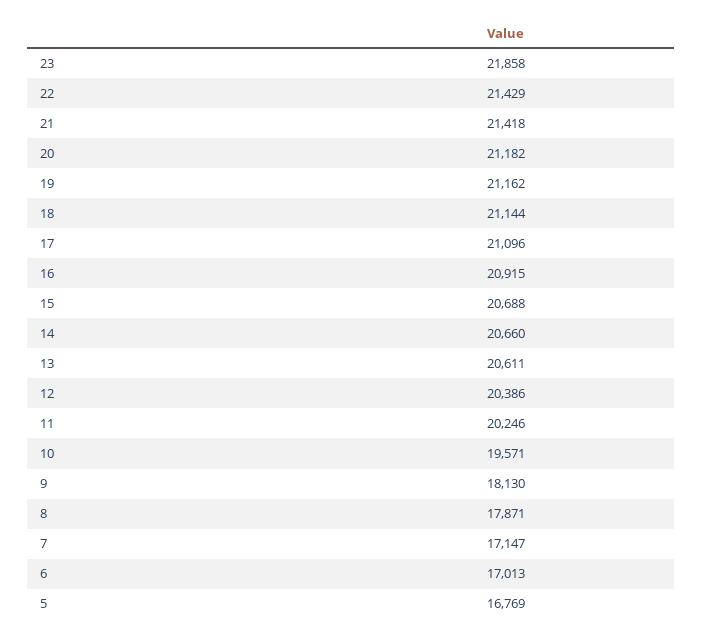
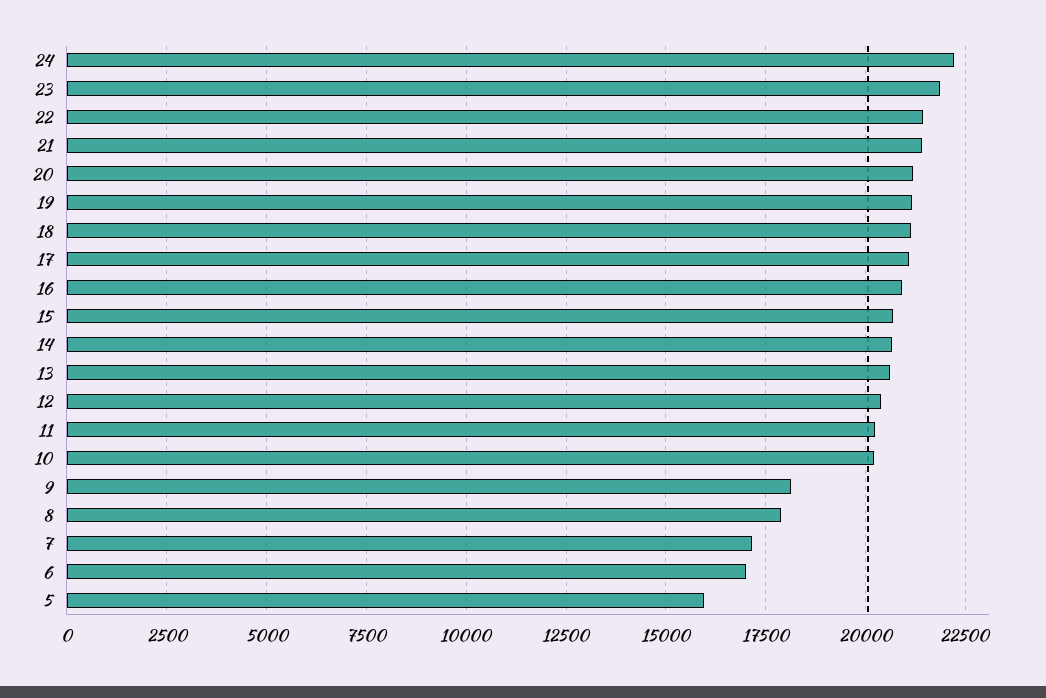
10: 19571 -> 20250
5: 16769 -> 16000
24: none -> 22250

